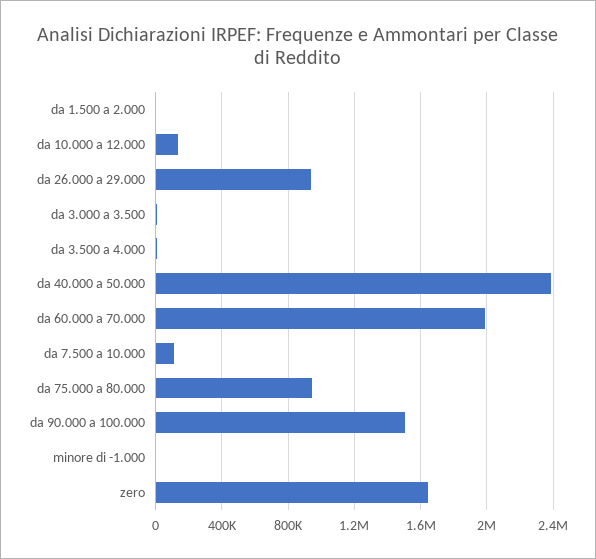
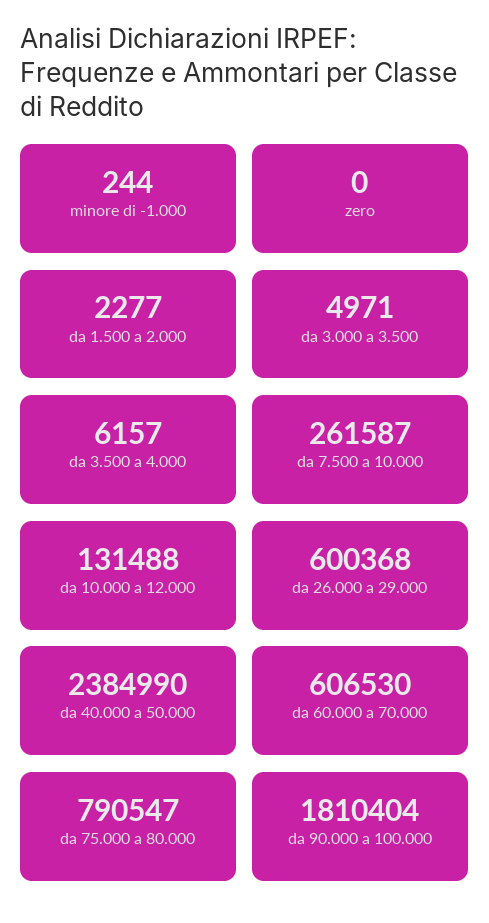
da 26.000 a 29.000: 950000 -> 600368
da 60.000 a 70.000: 2000000 -> 606530
da 7.500 a 10.000: 100000 -> 261587
da 75.000 a 80.000: 950000 -> 790547
da 90.000 a 100.000: 1500000 -> 1810404
zero: 1650000 -> 0

